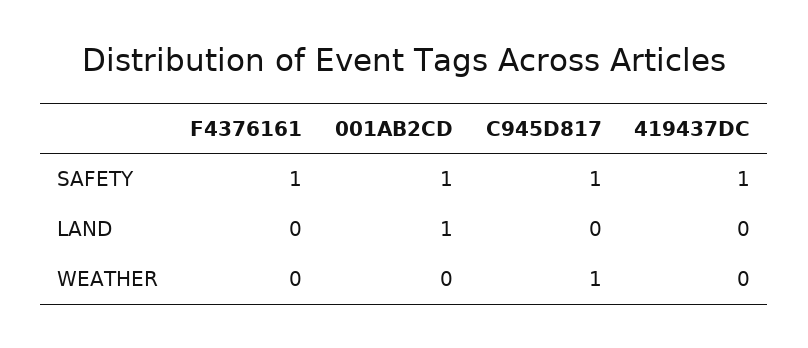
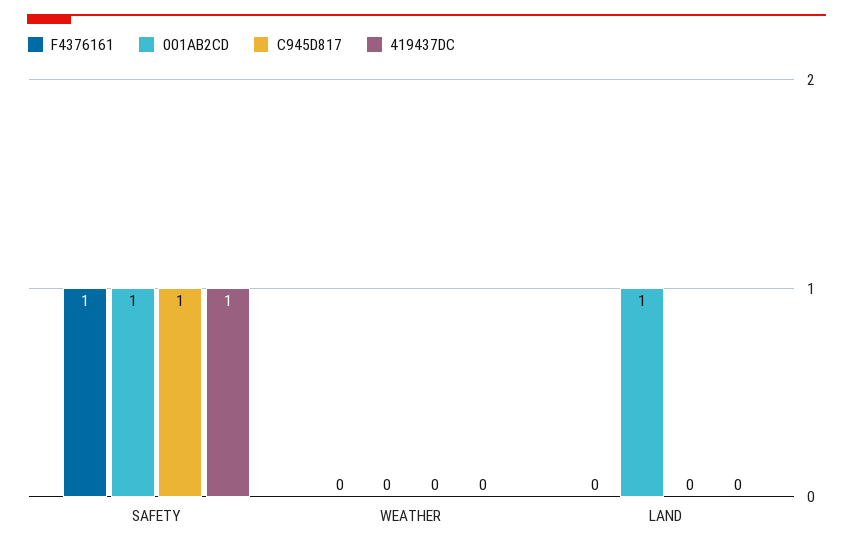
C945D817, WEATHER: 1 -> 0

